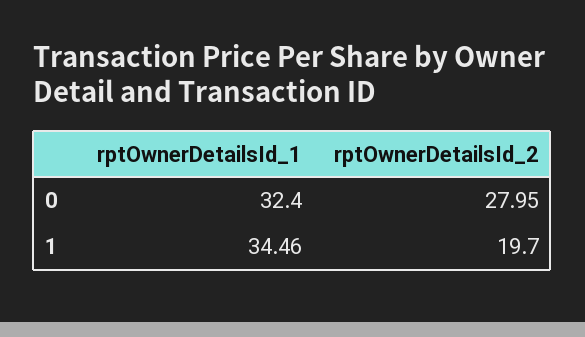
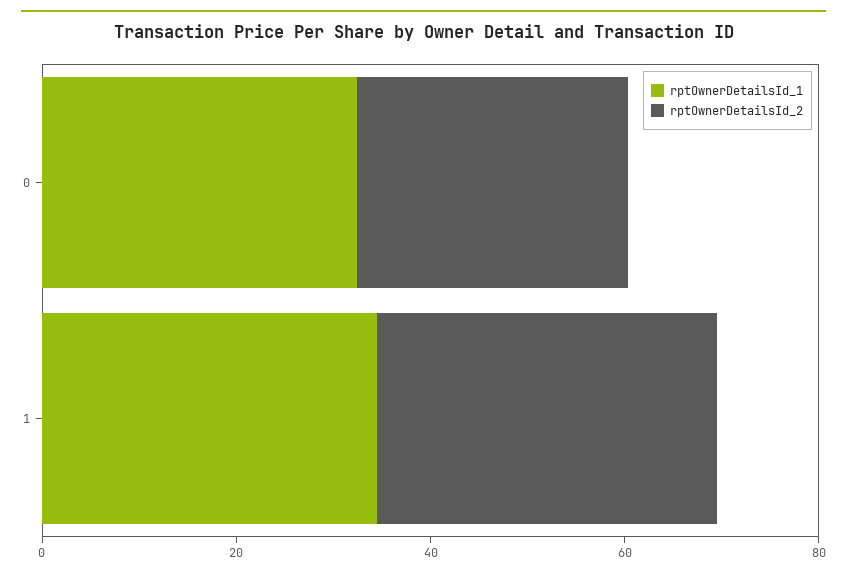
rptOwnerDetailsId_2, 1: 19.7 -> 35

